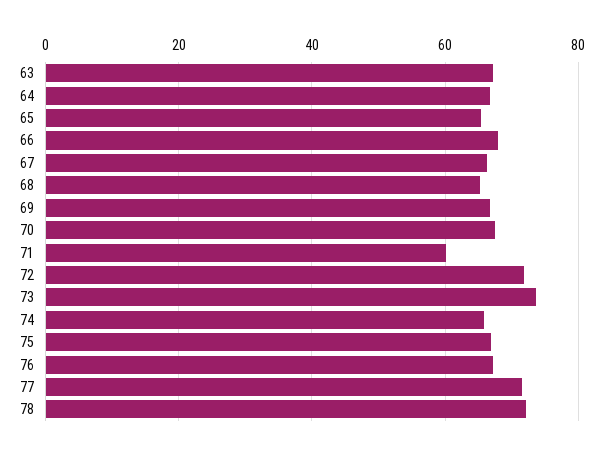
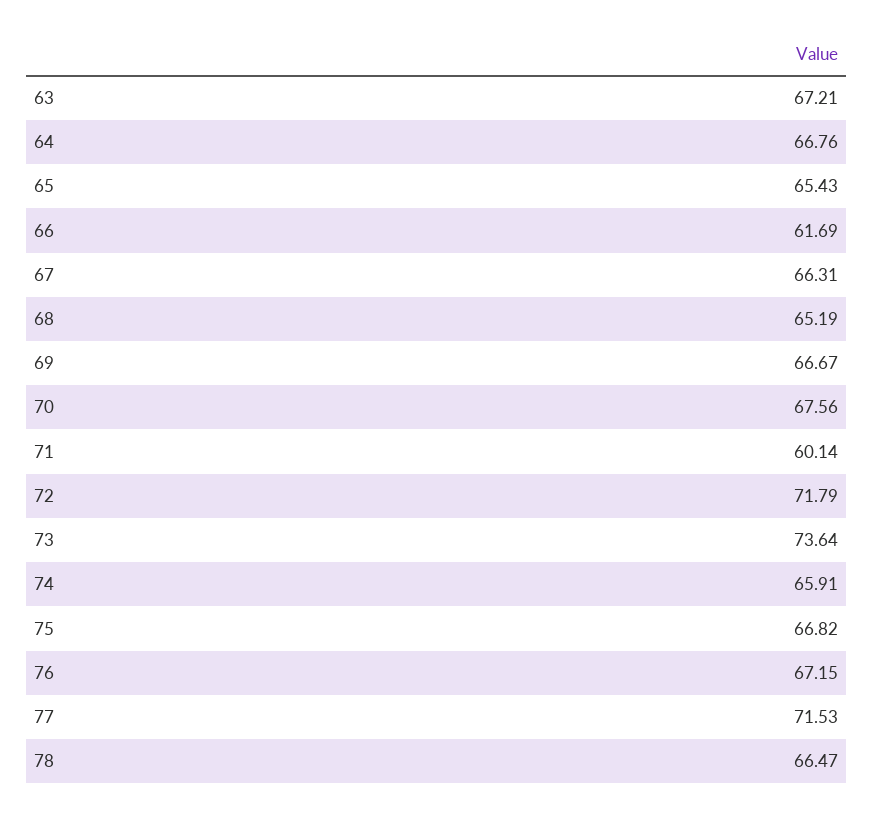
66: 68 -> 61.69
78: 72 -> 66.47

